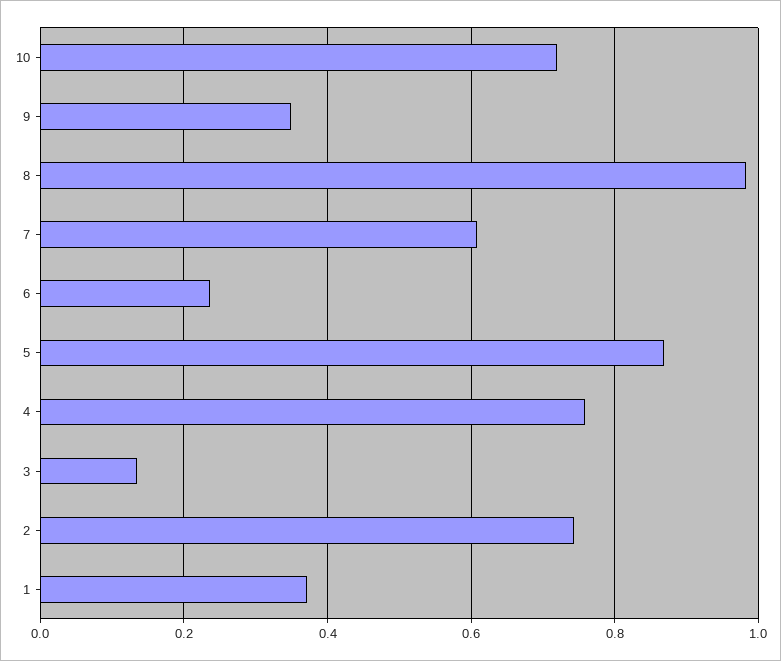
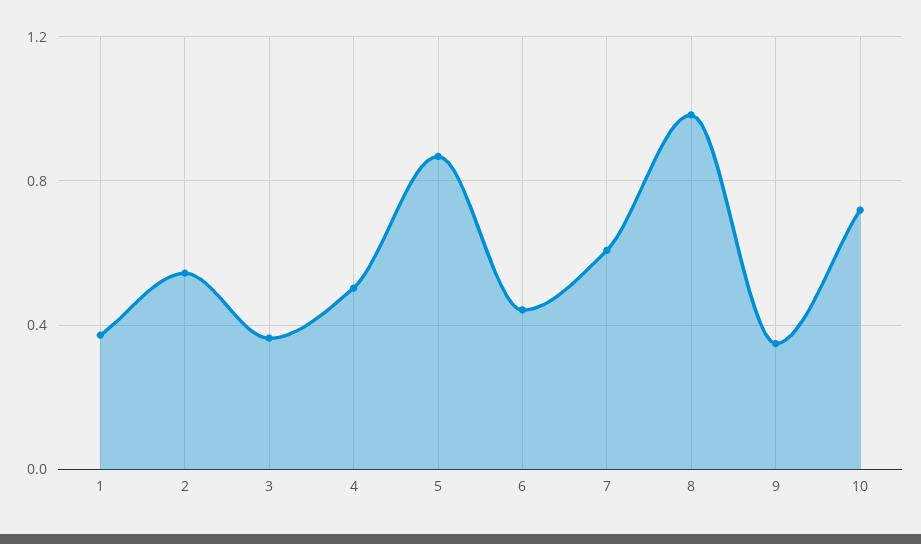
6: 0.24 -> 0.45
4: 0.76 -> 0.5
3: 0.14 -> 0.35
2: 0.74 -> 0.55

